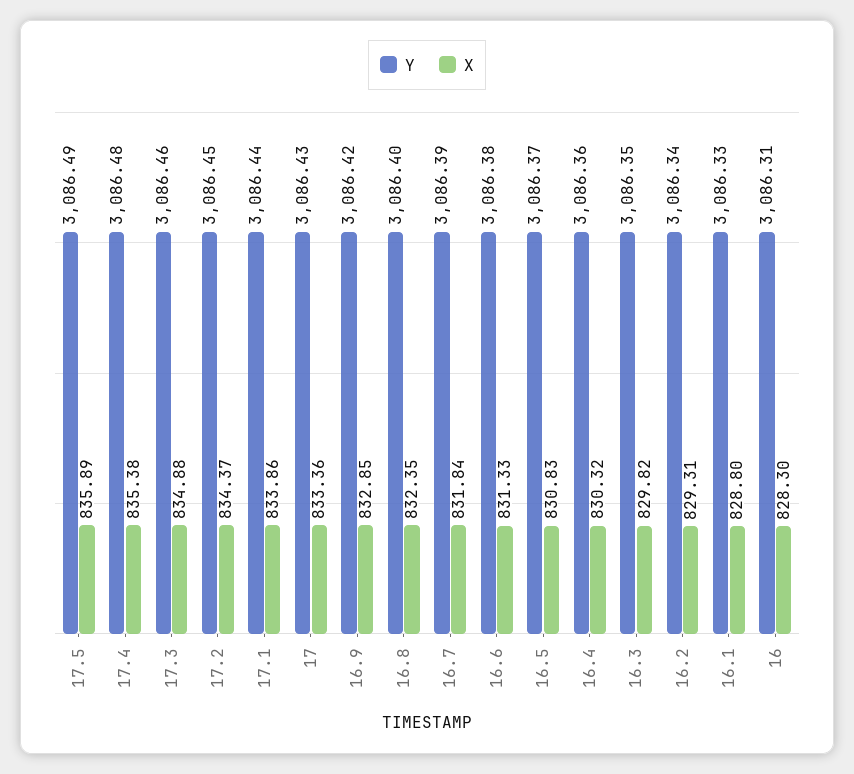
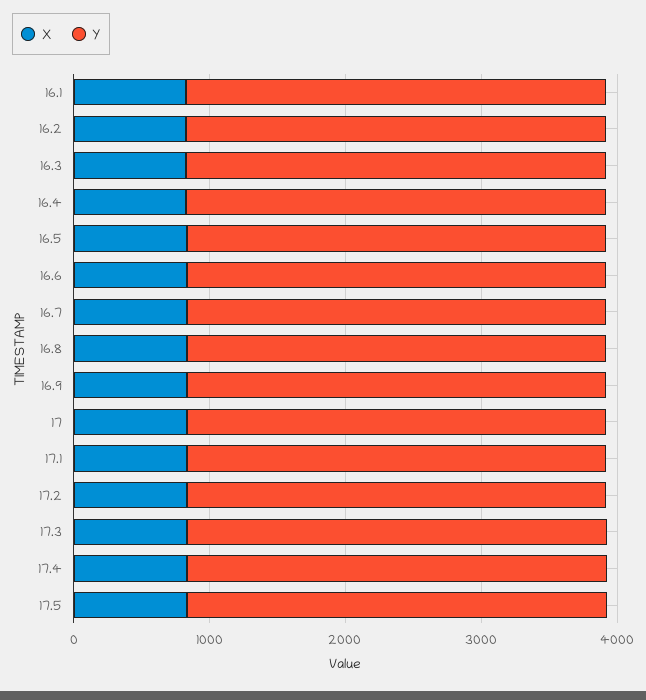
Y, 16: 3086.31 -> none
X, 16: 828.3 -> none

